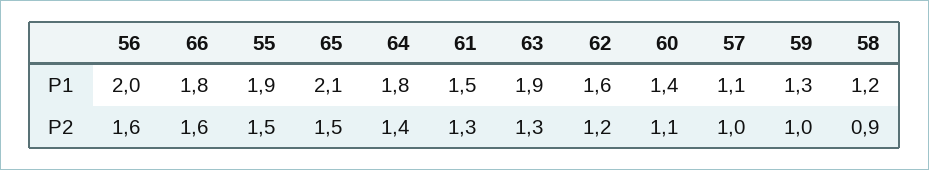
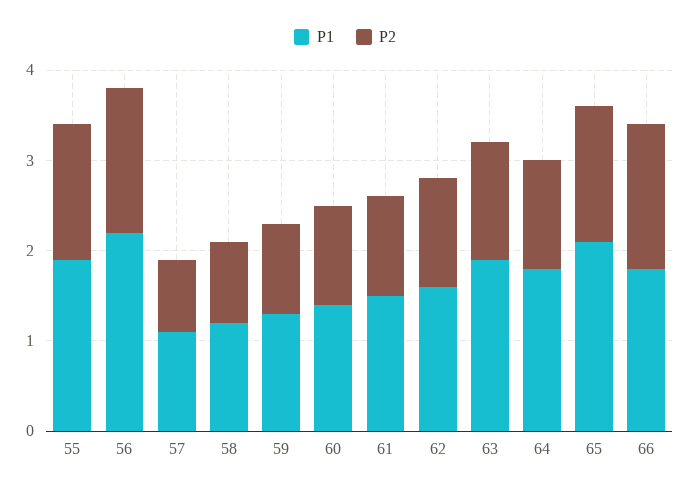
P1, 56: 2 -> 2.2
P2, 64: 1.4 -> 1.2
P2, 61: 1.3 -> 1.1
P2, 57: 1 -> 0.8

